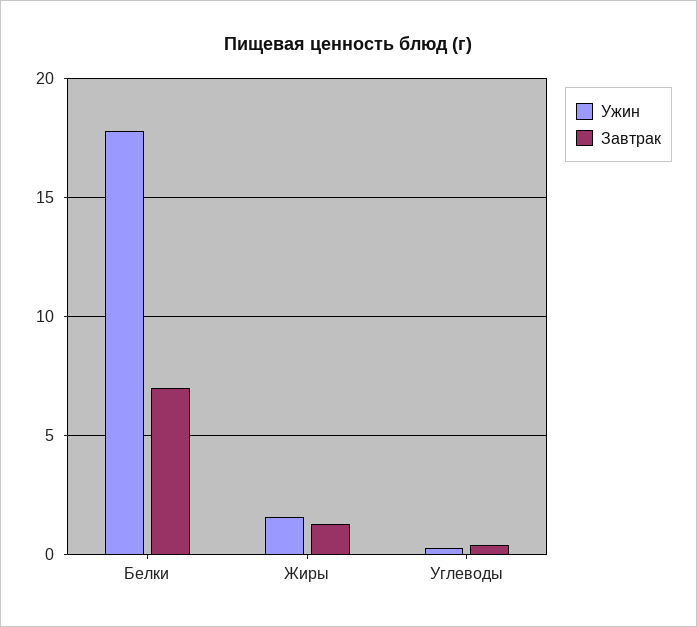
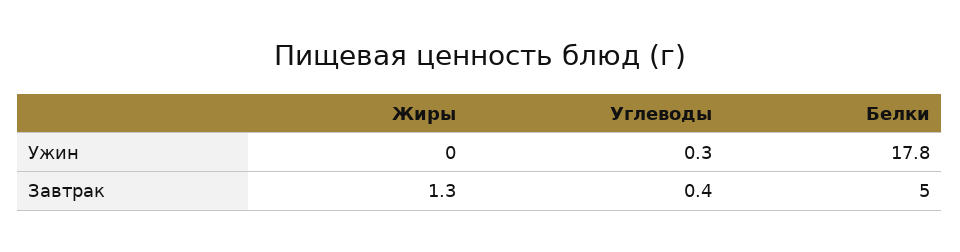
Завтрак, Белки: 7 -> 5
Ужин, Жиры: 1.5 -> 0

